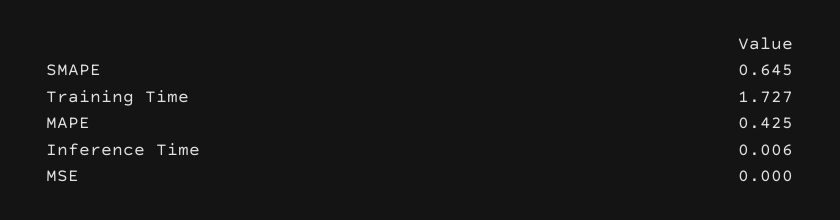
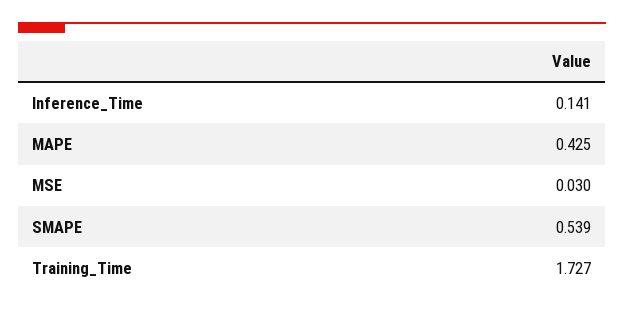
SMAPE: 0.645 -> 0.539
Inference Time: 0.006 -> 0.141
MSE: 0 -> 0.03

